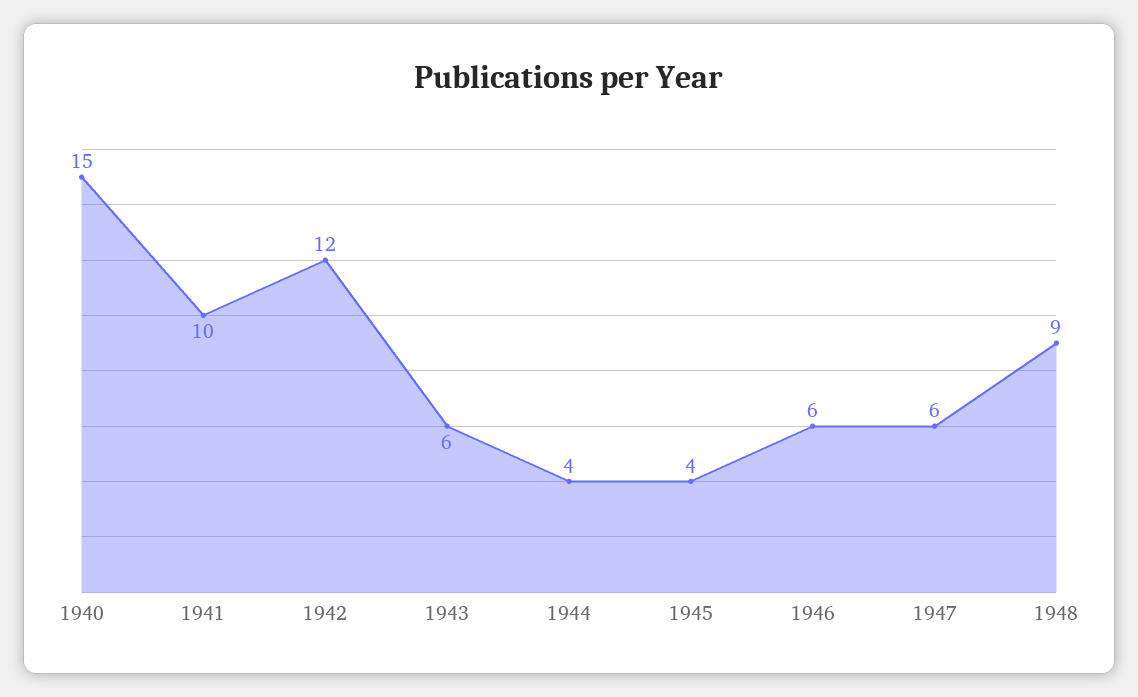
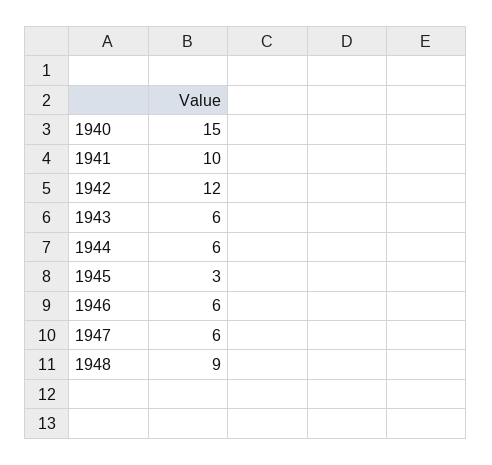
1944: 4 -> 6
1945: 4 -> 3

